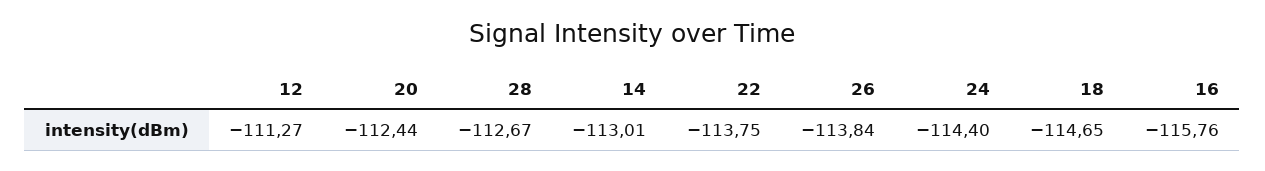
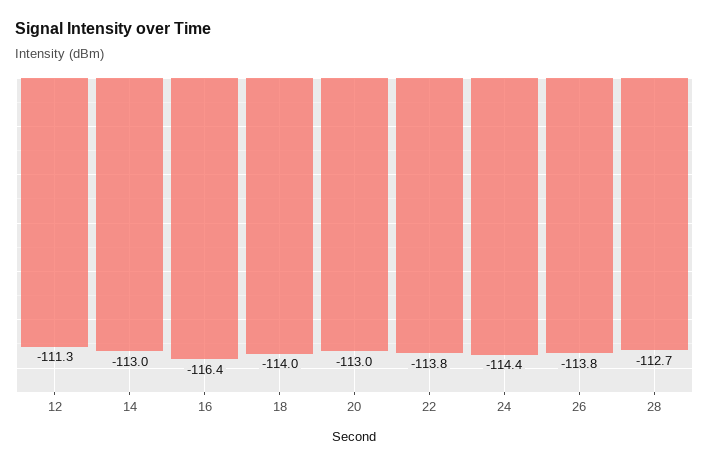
20: -112.44 -> -113
18: -114.65 -> -114
16: -115.76 -> -116.4

